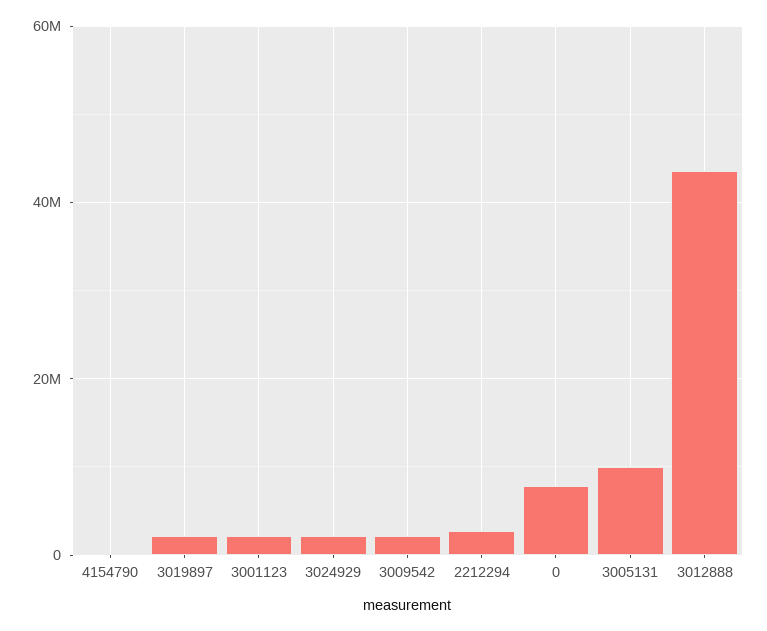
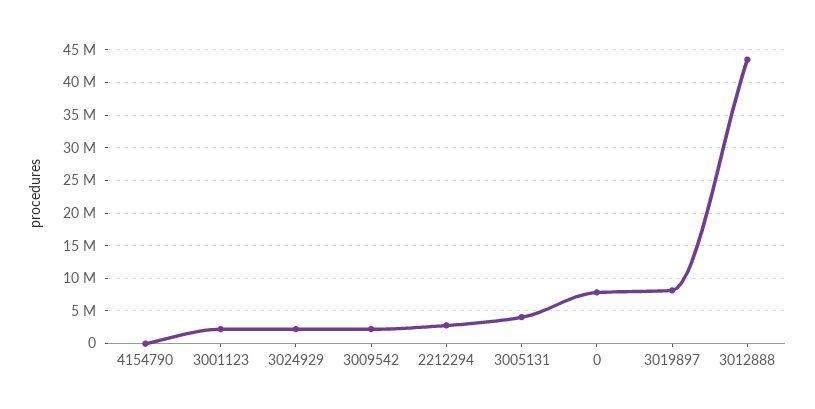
3019897: 2000000 -> 8000000
3005131: 10000000 -> 4000000

